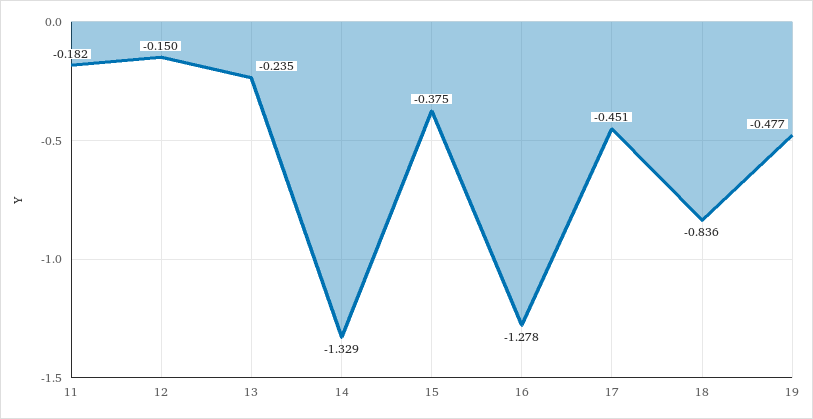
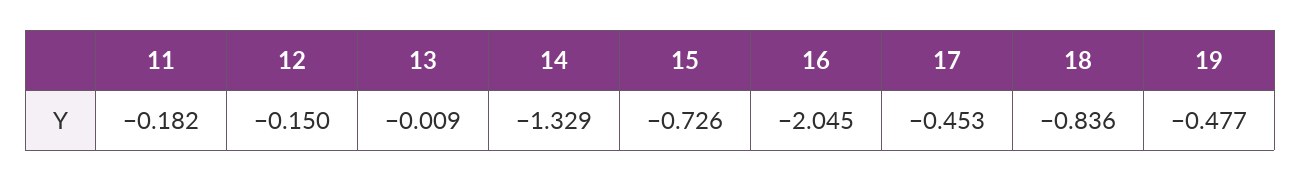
13: -0.235 -> -0.009
15: -0.375 -> -0.726
16: -1.278 -> -2.045
17: -0.451 -> -0.453

